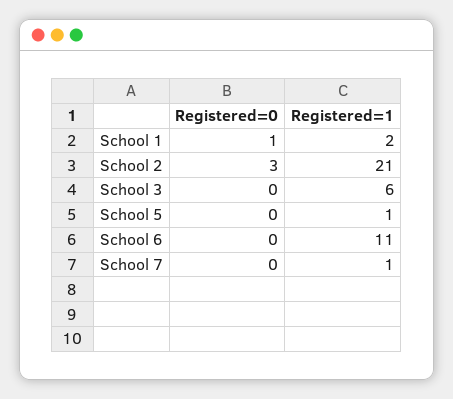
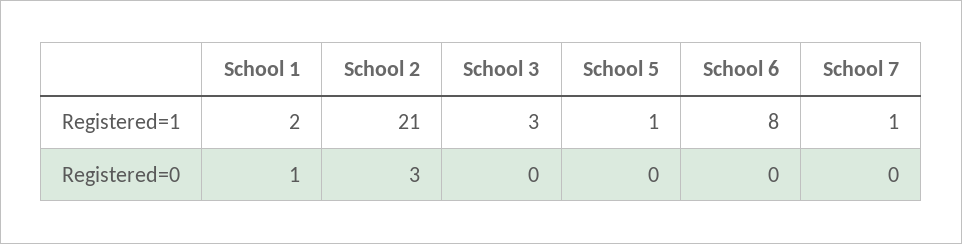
Registered=1, School 3: 6 -> 3
Registered=1, School 6: 11 -> 8

